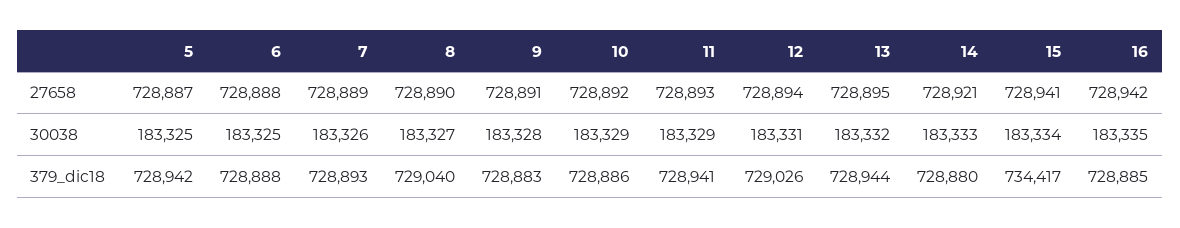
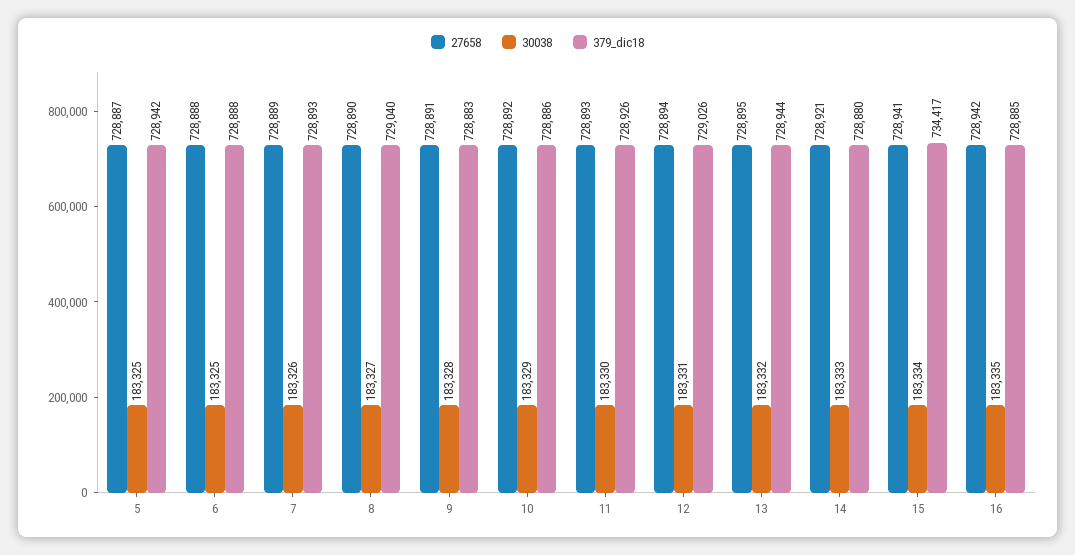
30038, 11: 183329 -> 183330
379_dic18, 11: 728941 -> 728926

